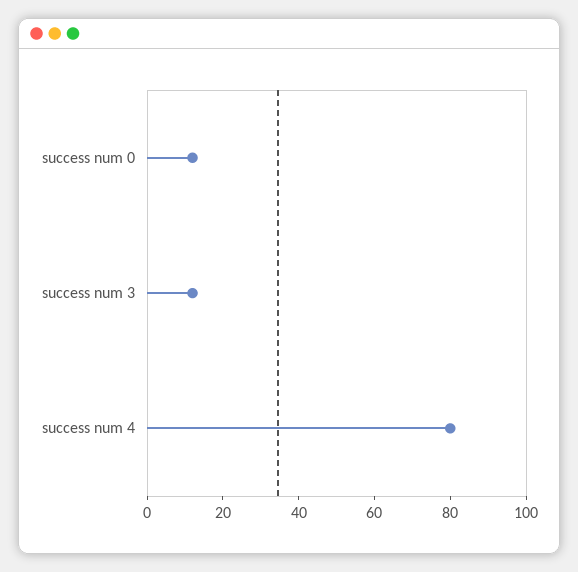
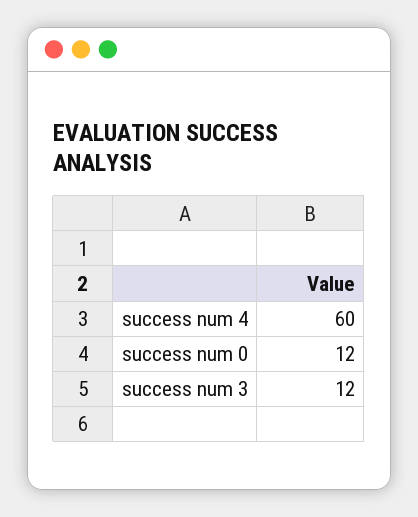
success num 4: 80 -> 60

